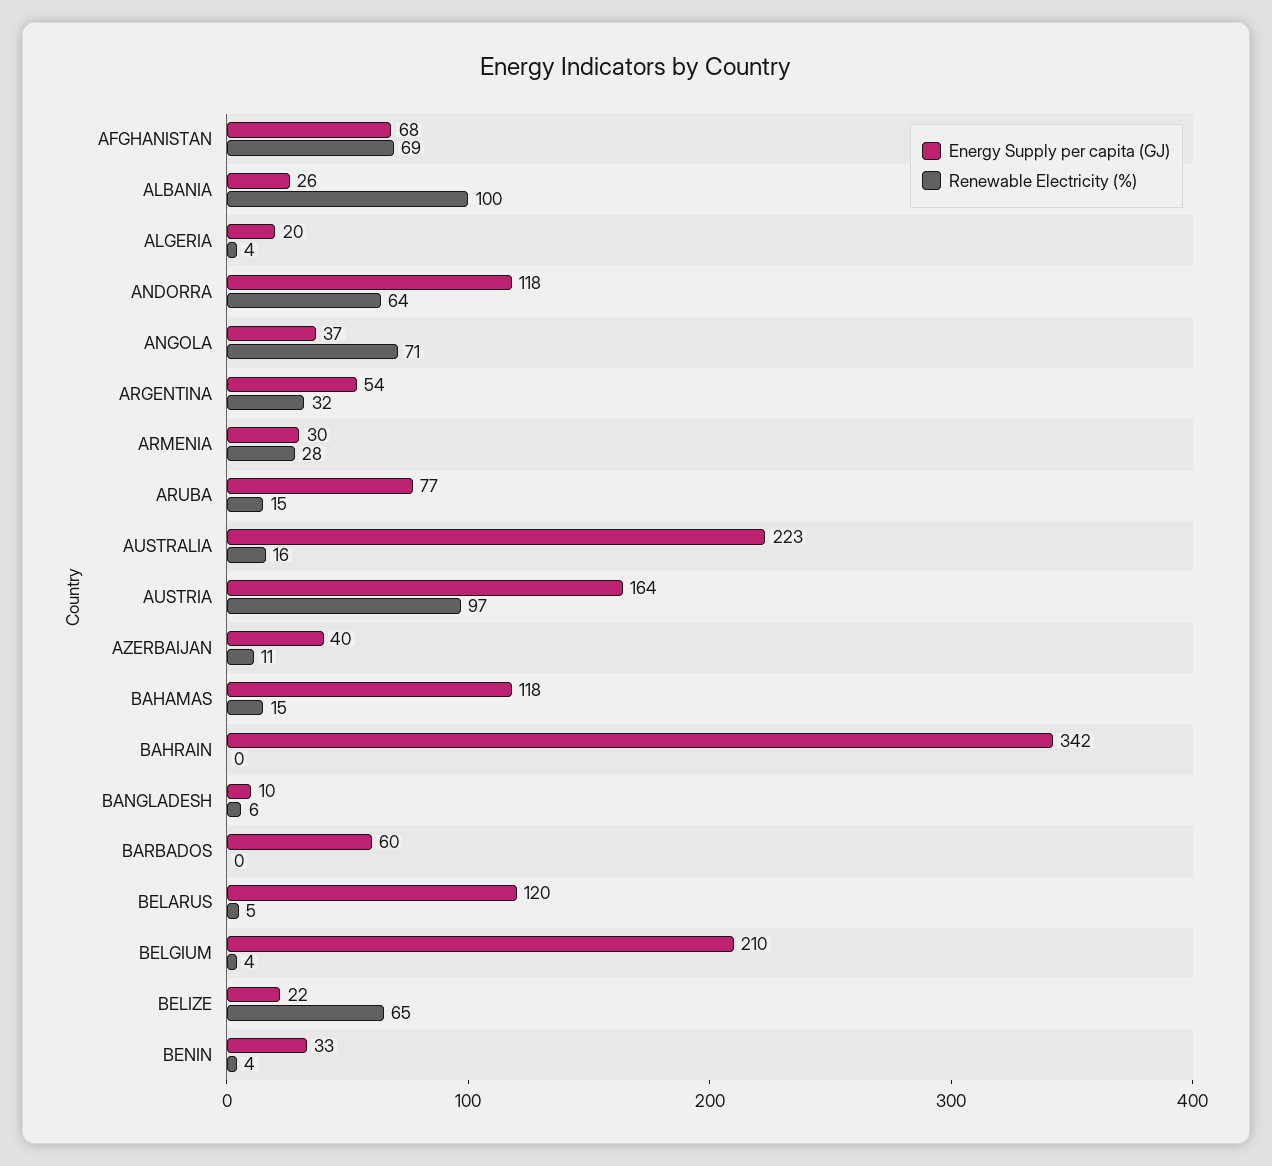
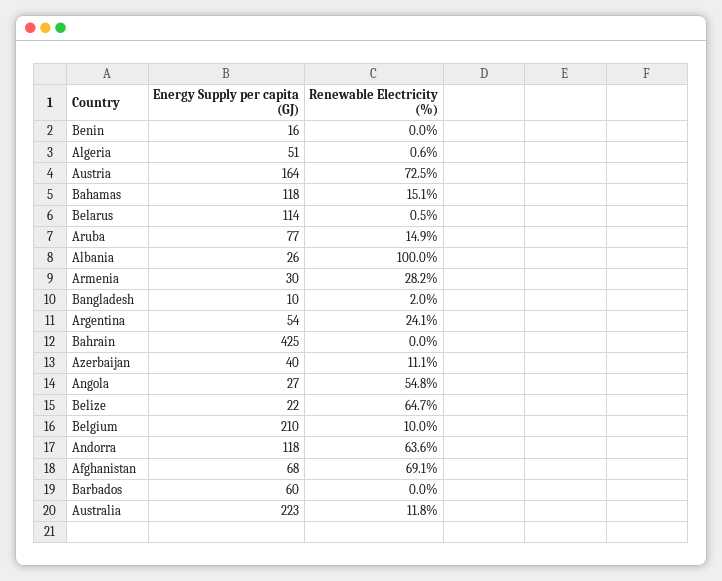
Energy Supply per capita (GJ), ALGERIA: 20 -> 51
Renewable Electricity (%), ALGERIA: 4 -> 0.6
Energy Supply per capita (GJ), ANGOLA: 37 -> 27
Renewable Electricity (%), ANGOLA: 71 -> 54.8
Renewable Electricity (%), ARGENTINA: 32 -> 24.1
Renewable Electricity (%), AUSTRALIA: 16 -> 11.8
Renewable Electricity (%), AUSTRIA: 97 -> 72.5
Energy Supply per capita (GJ), BAHRAIN: 342 -> 425
Renewable Electricity (%), BANGLADESH: 6 -> 2
Energy Supply per capita (GJ), BELARUS: 120 -> 114
Renewable Electricity (%), BELARUS: 5 -> 0.5
Renewable Electricity (%), BELGIUM: 4 -> 10
Energy Supply per capita (GJ), BENIN: 33 -> 16
Renewable Electricity (%), BENIN: 4 -> 0

